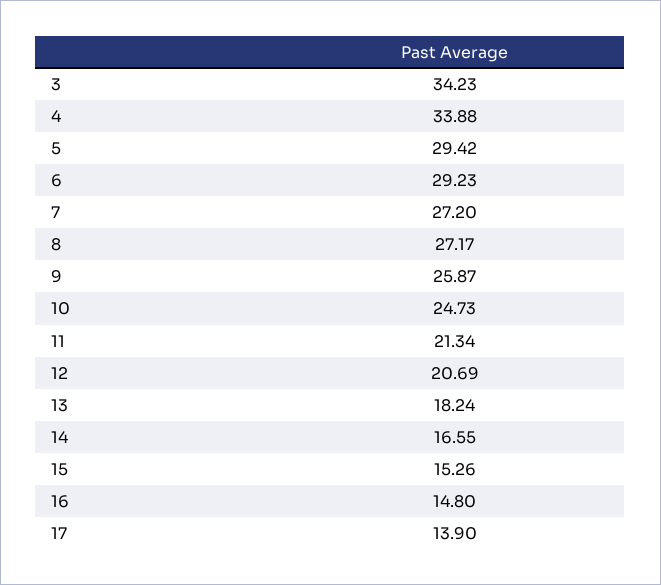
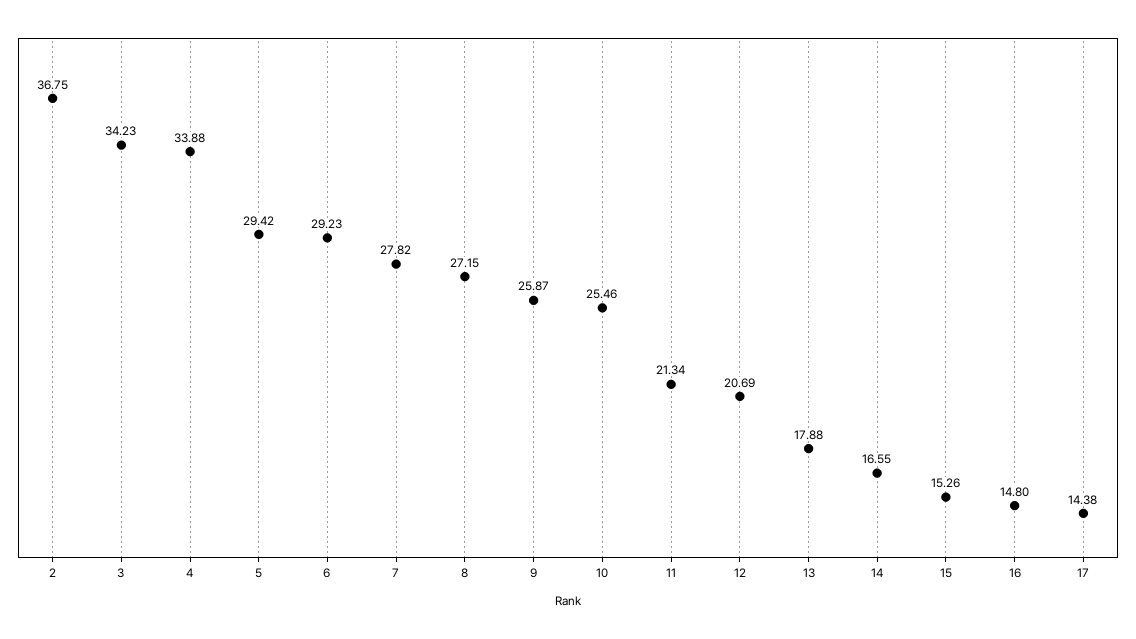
7: 27.2 -> 27.82
8: 27.17 -> 27.15
10: 24.73 -> 25.46
13: 18.24 -> 17.88
17: 13.9 -> 14.38
2: none -> 36.75

